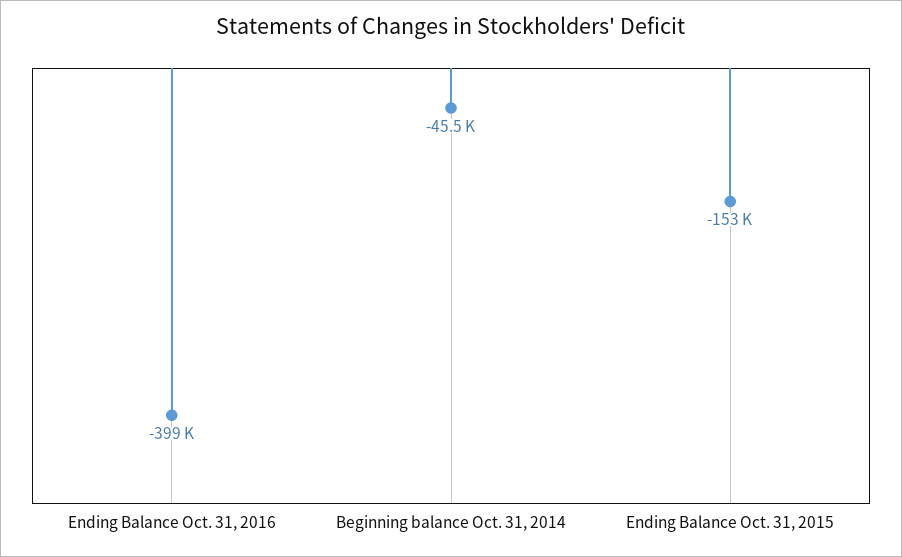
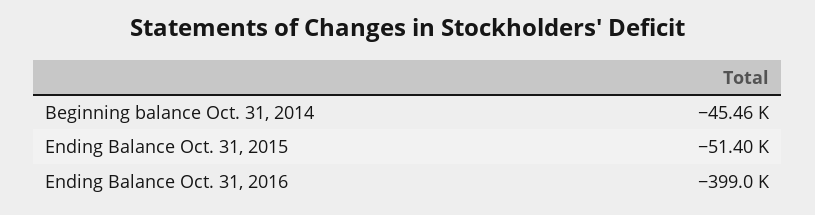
Ending Balance Oct. 31, 2015: -153000 -> -51400

